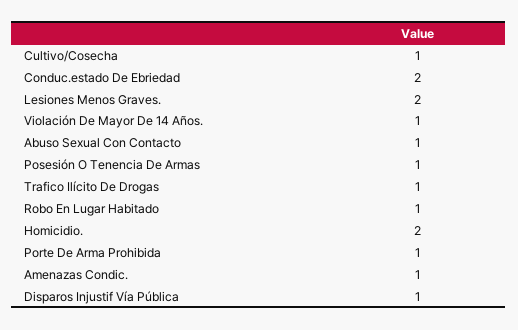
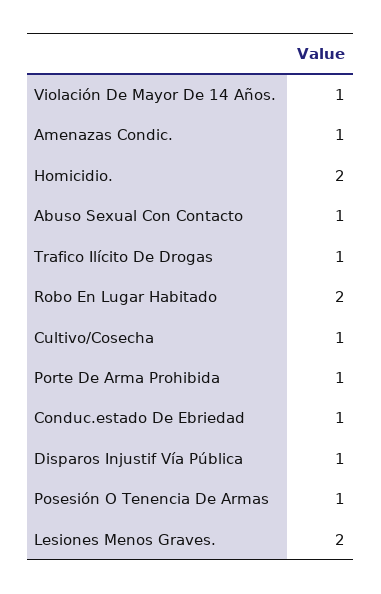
Conduc.estado De Ebriedad: 2 -> 1
Robo En Lugar Habitado: 1 -> 2

